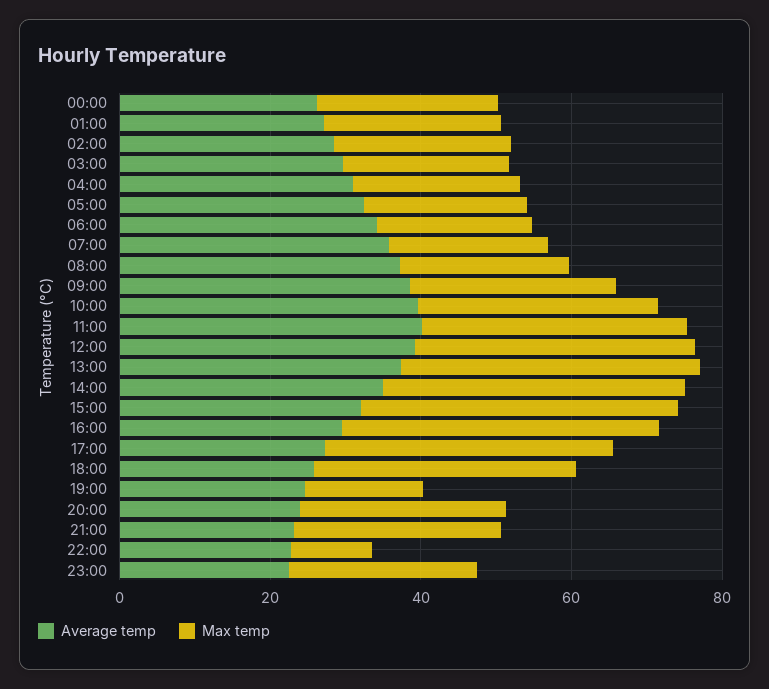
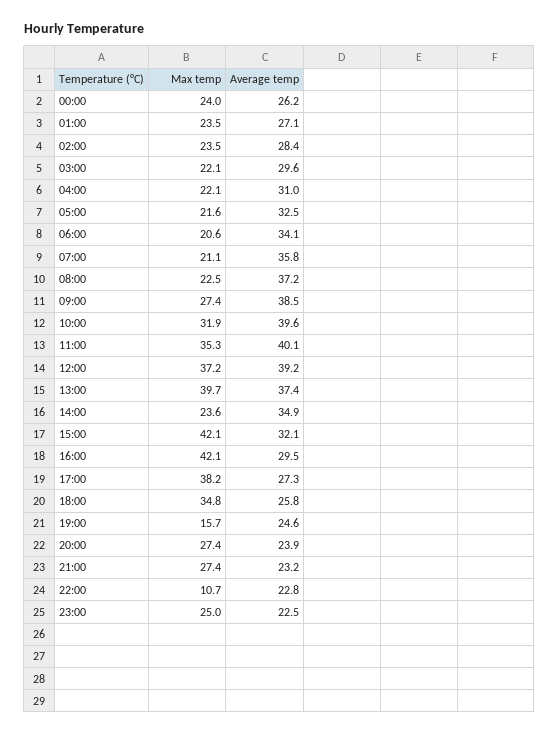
Max temp, 14:00: 40 -> 23.6

